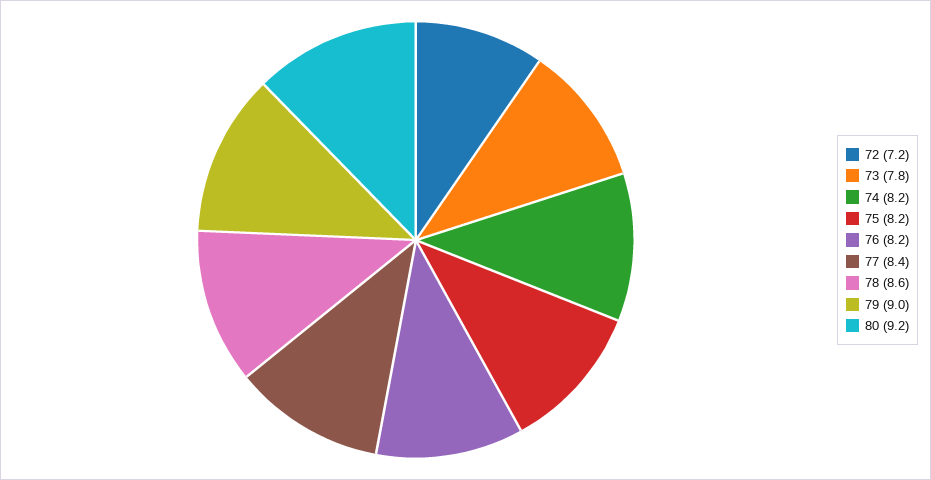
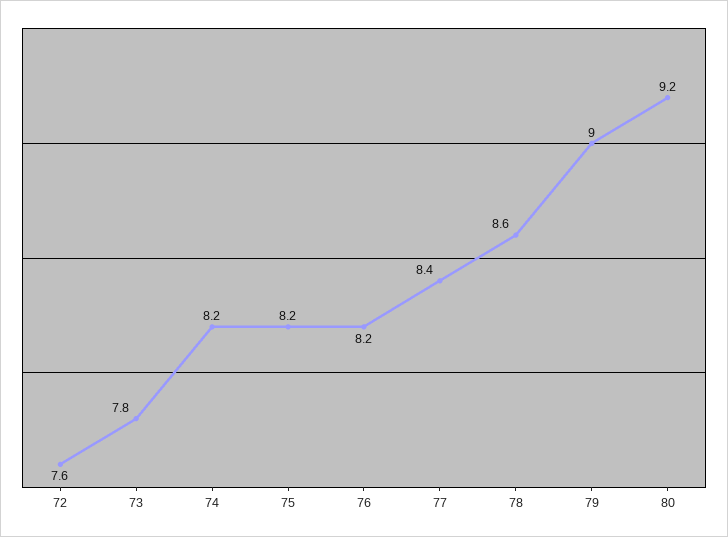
72: 7.2 -> 7.6

